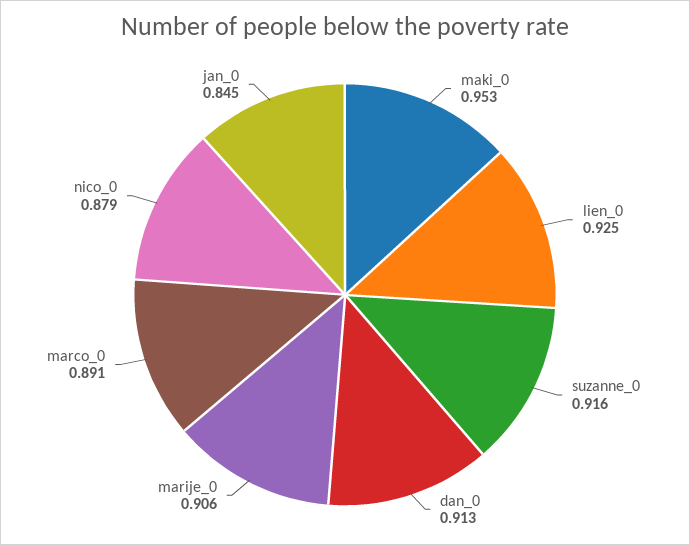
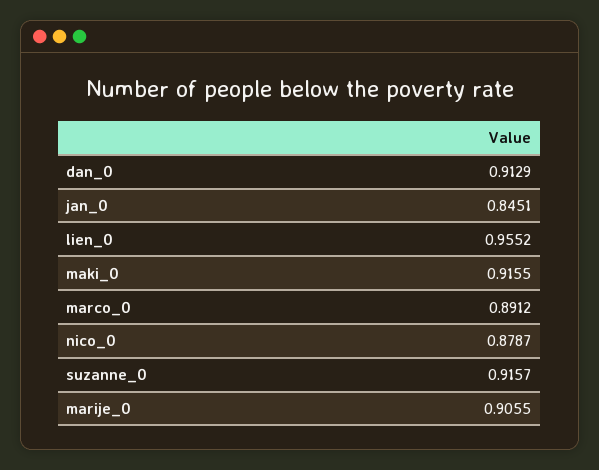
maki_0: 0.953 -> 0.9155
lien_0: 0.925 -> 0.9552

